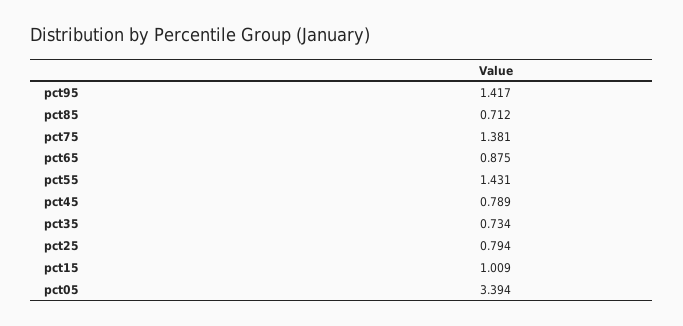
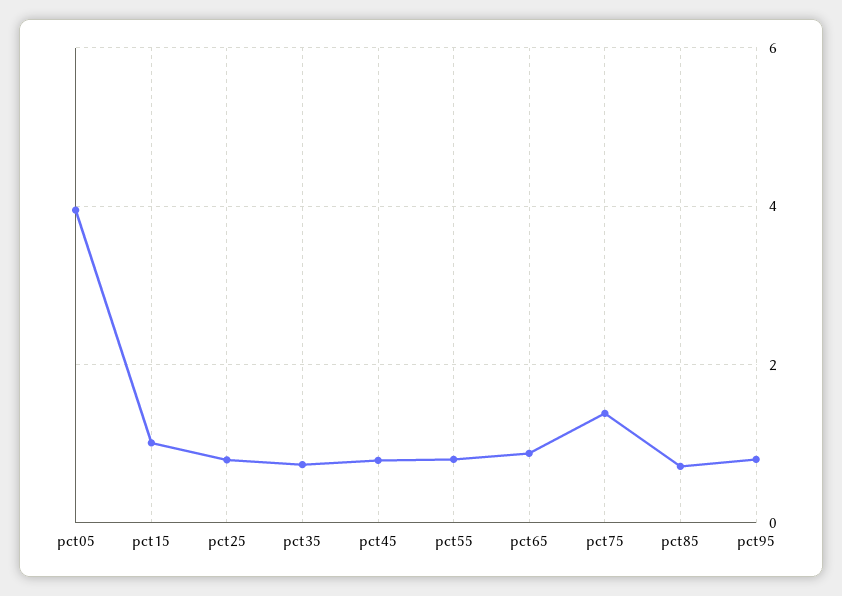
pct95: 1.417 -> 0.8
pct55: 1.431 -> 0.8
pct05: 3.394 -> 4

